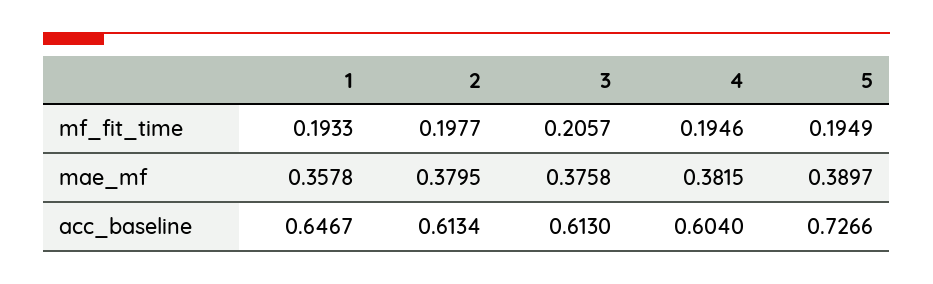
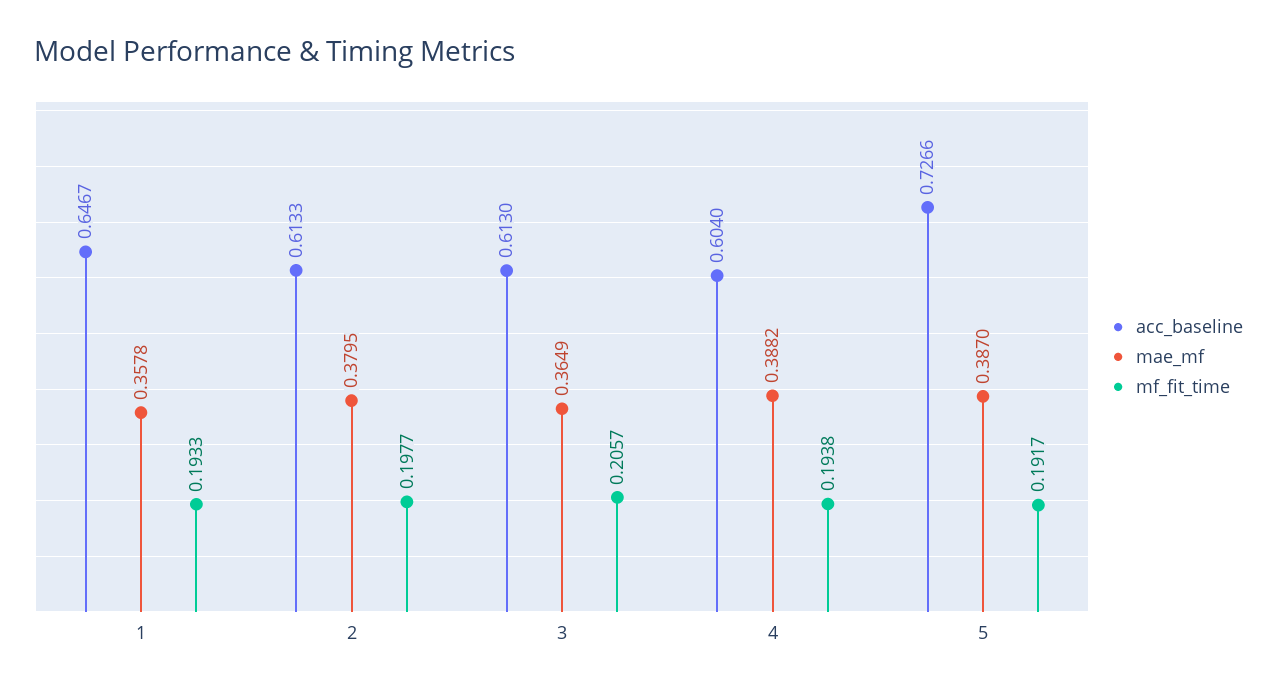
mf_fit_time, 4: 0.1946 -> 0.1938
mf_fit_time, 5: 0.1949 -> 0.1917
mae_mf, 3: 0.3758 -> 0.3649
mae_mf, 4: 0.3815 -> 0.3882
mae_mf, 5: 0.3897 -> 0.387
acc_baseline, 2: 0.6134 -> 0.6133

